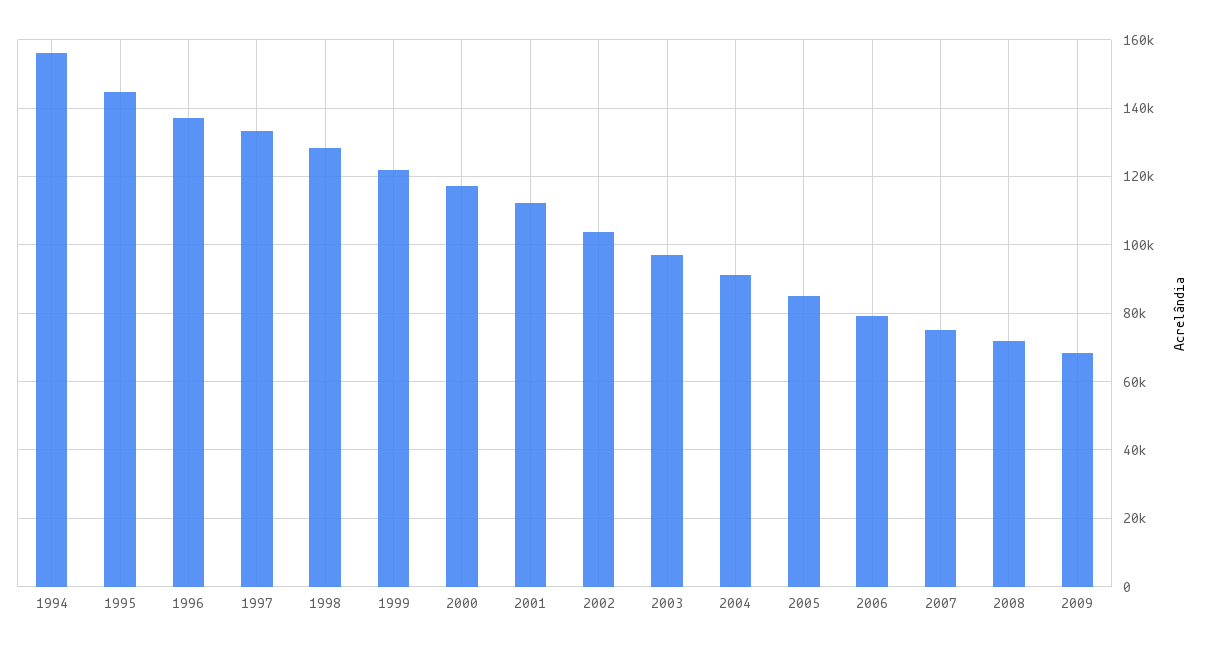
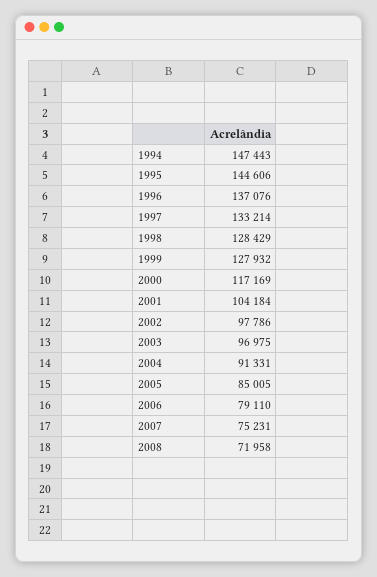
1994: 156000 -> 147443
1999: 122000 -> 127932
2001: 112000 -> 104184
2002: 104000 -> 97786
2009: 68000 -> none

